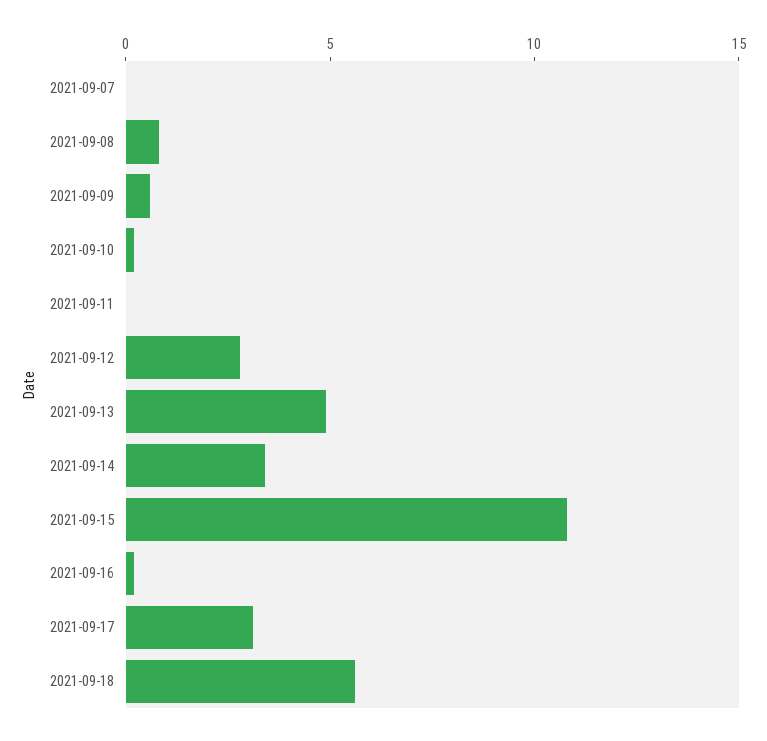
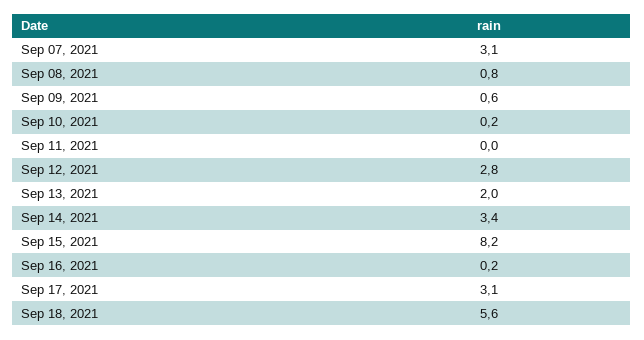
2021-09-07: 0 -> 3.1
2021-09-13: 5 -> 2
2021-09-15: 11 -> 8.2

